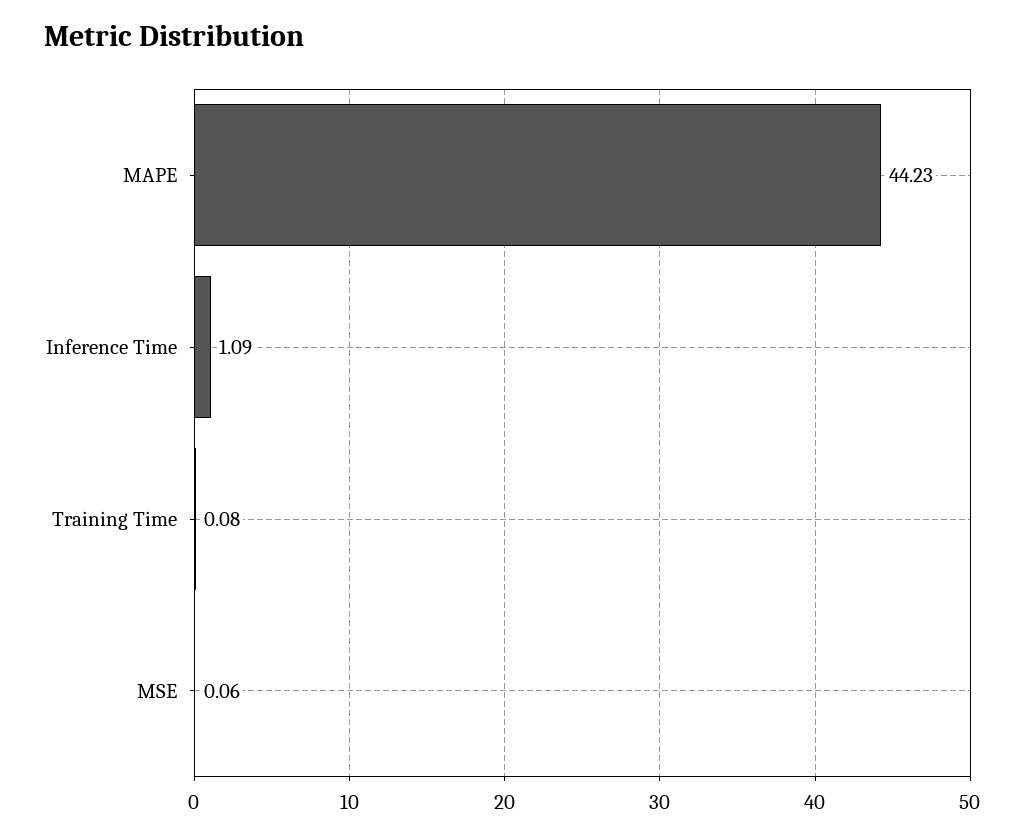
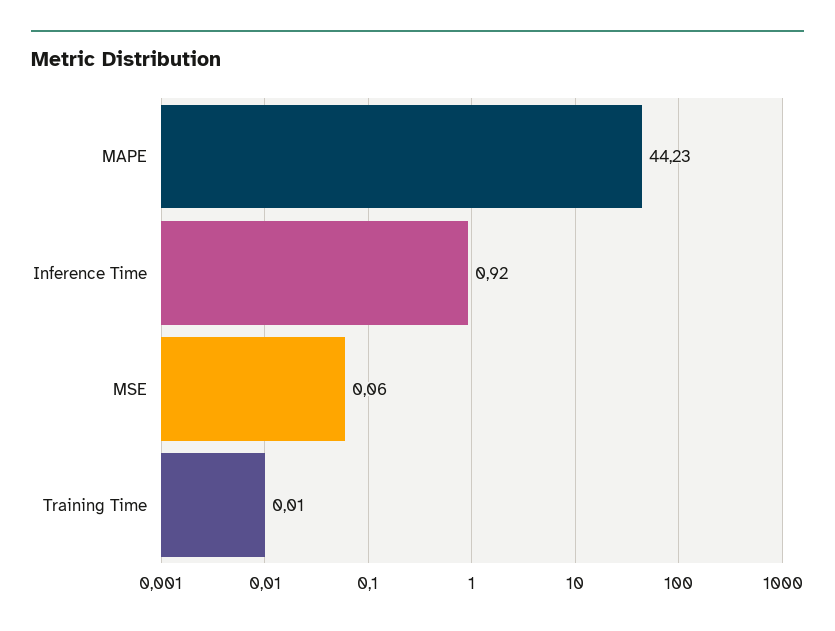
Inference Time: 1.09 -> 0.92
Training Time: 0.08 -> 0.01

